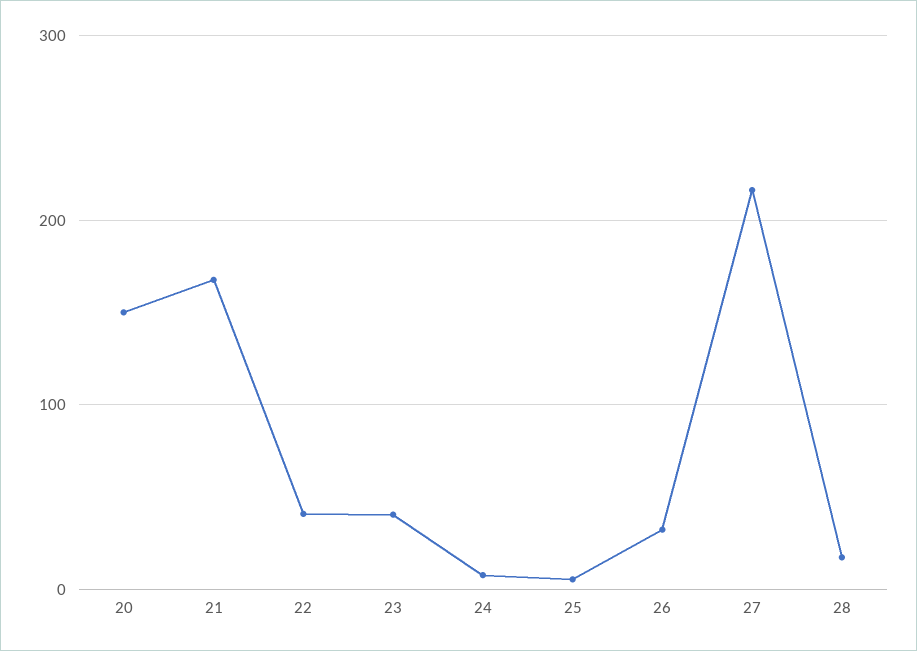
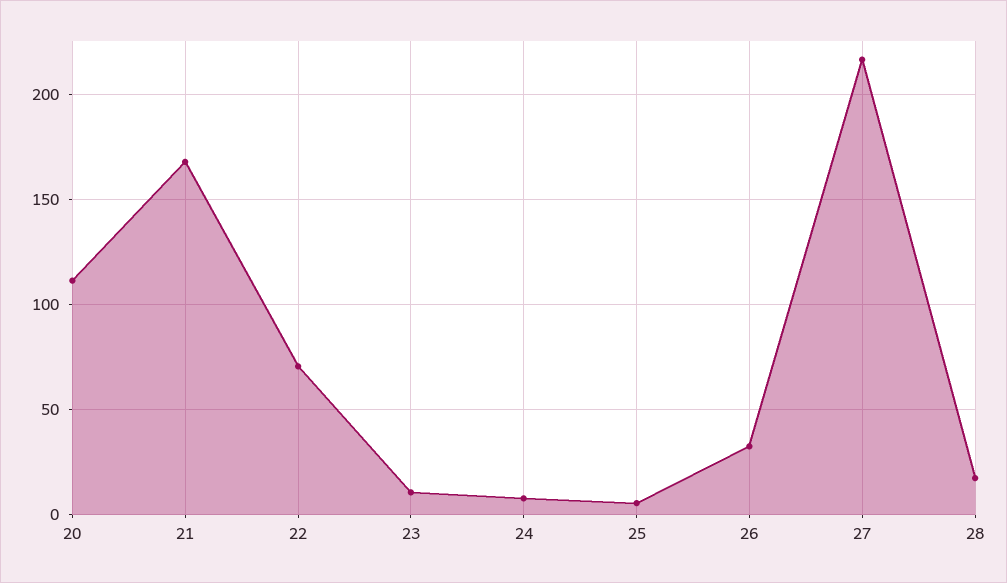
20: 150 -> 110
22: 40 -> 70
23: 40 -> 10

